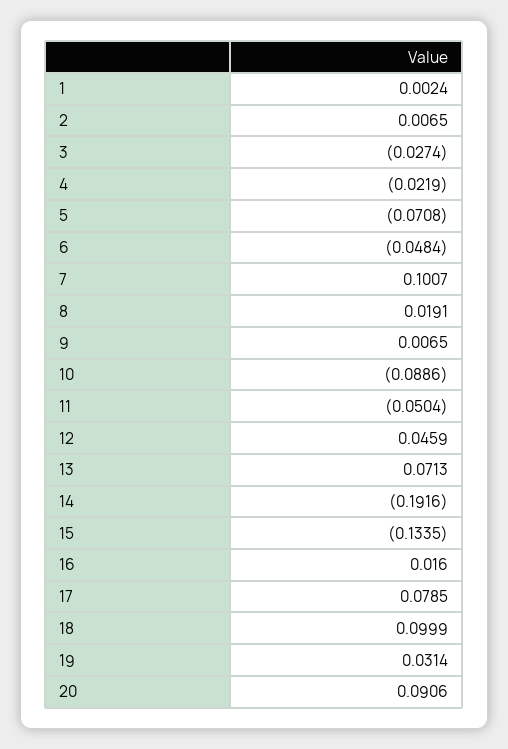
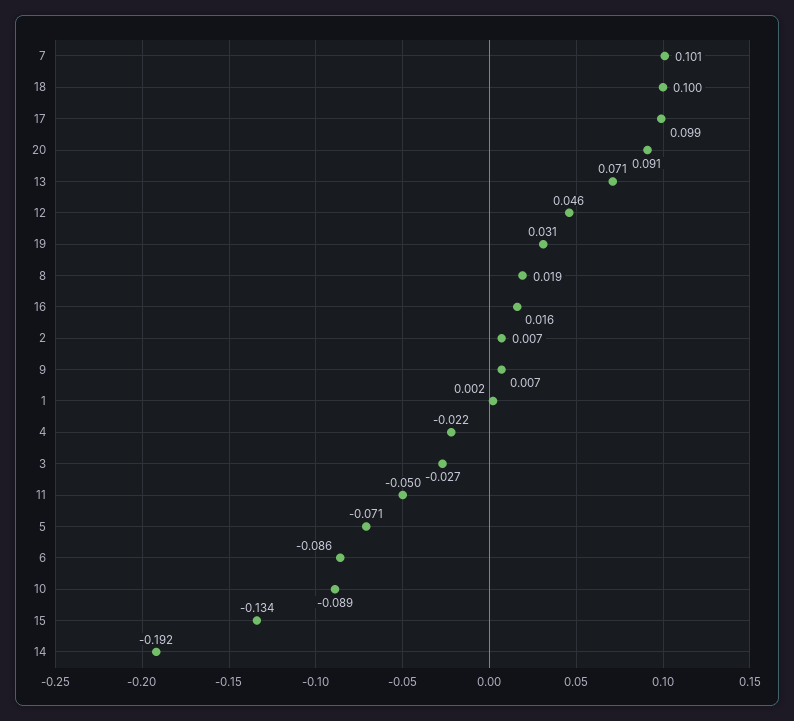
6: -0.0484 -> -0.086
17: 0.0785 -> 0.099

